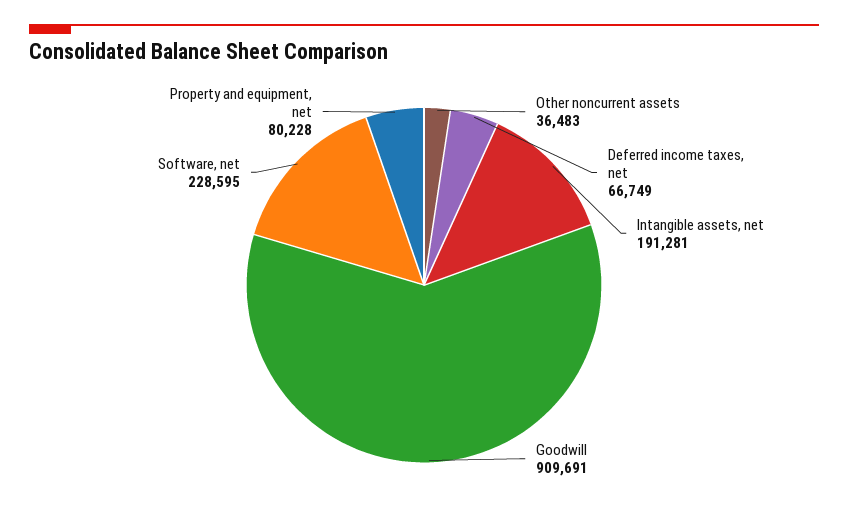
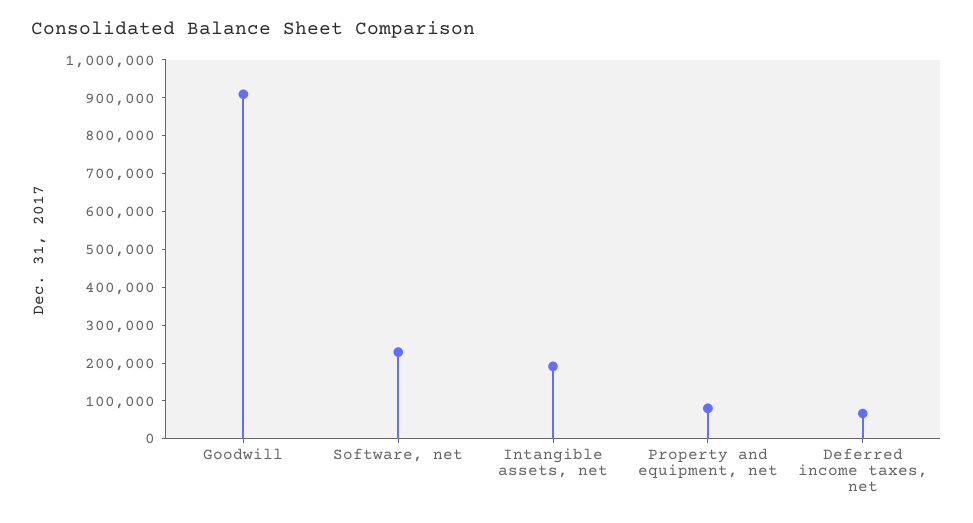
Other noncurrent assets: 36483 -> none

